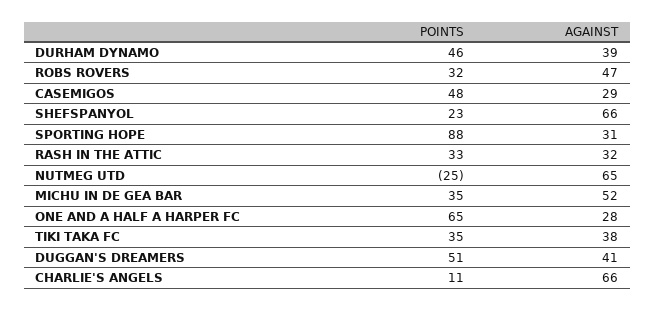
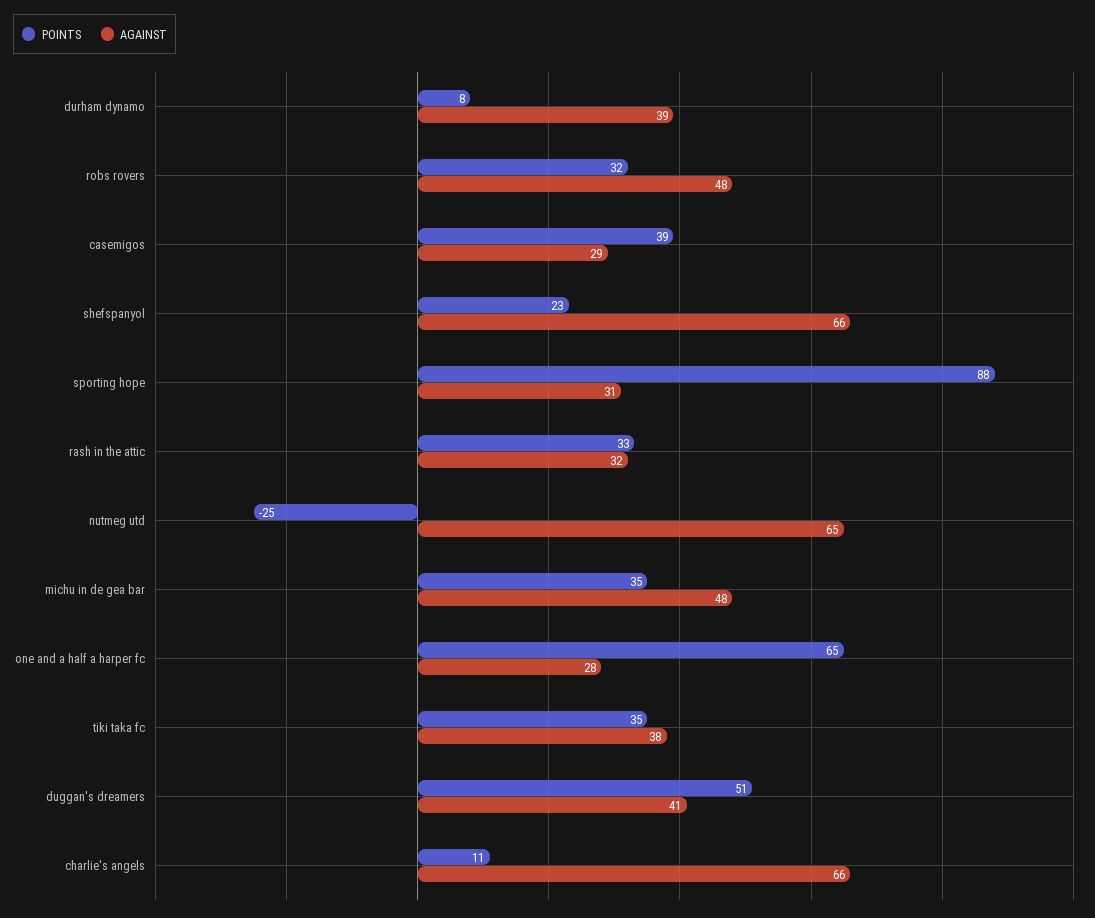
POINTS, DURHAM DYNAMO: 46 -> 8
AGAINST, ROBS ROVERS: 47 -> 48
POINTS, CASEMIGOS: 48 -> 39
AGAINST, MICHU IN DE GEA BAR: 52 -> 48

